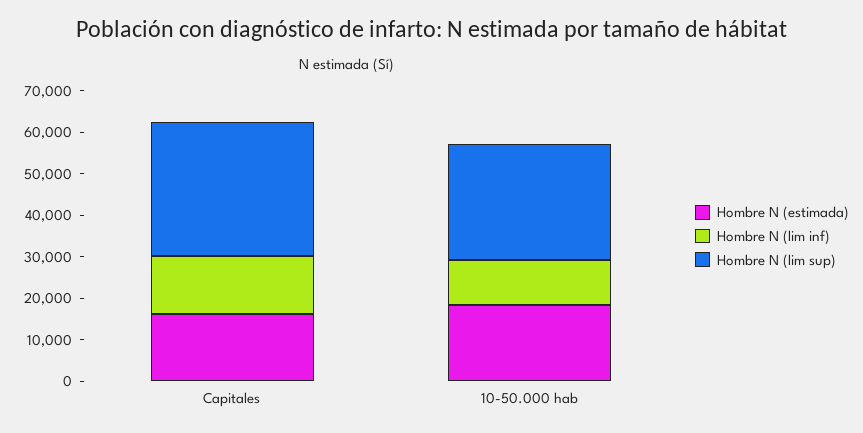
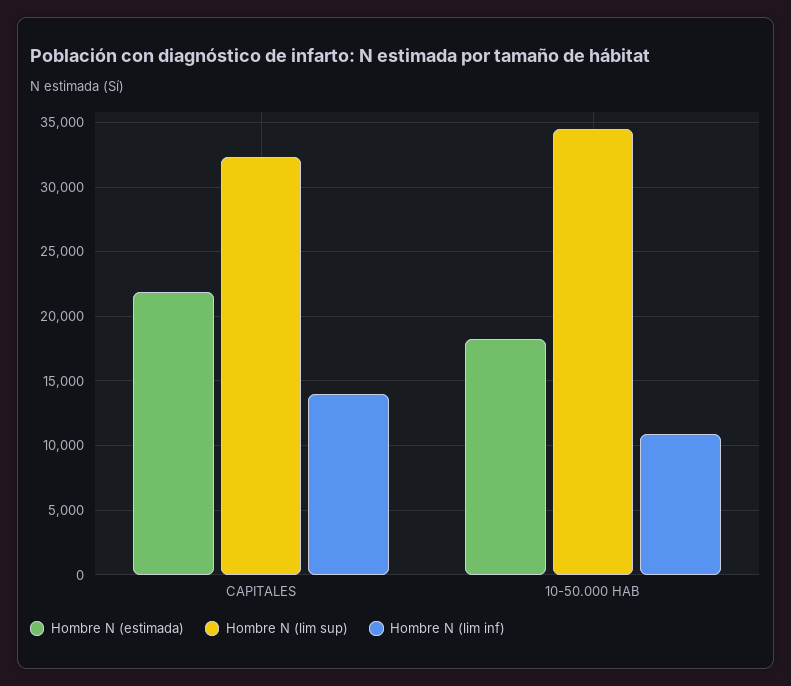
Hombre N (estimada), Capitales: 16000 -> 22000
Hombre N (lim sup), 10-50.000 hab: 28000 -> 34500

